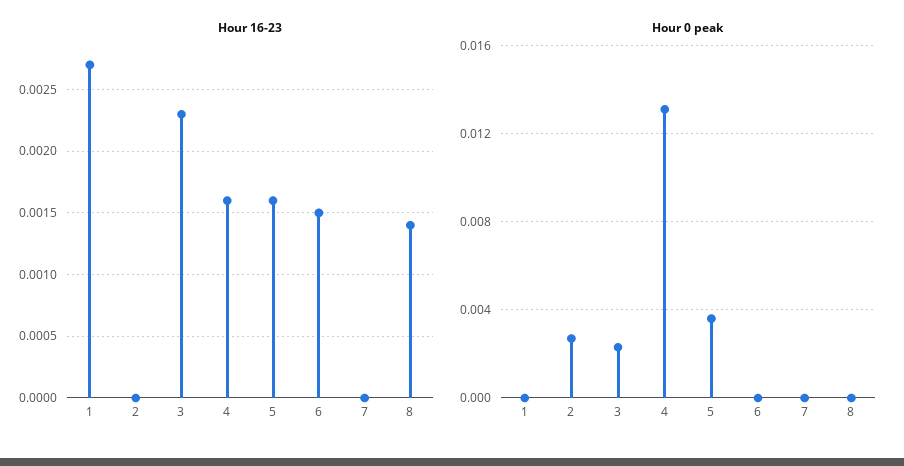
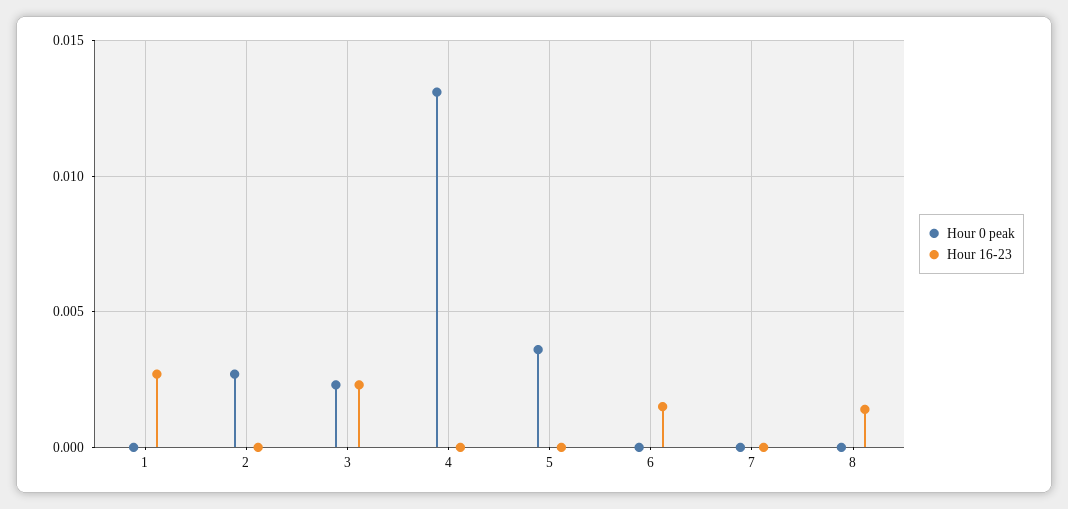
Hour 16-23, 4: 0.0016 -> 0
Hour 16-23, 5: 0.0016 -> 0

